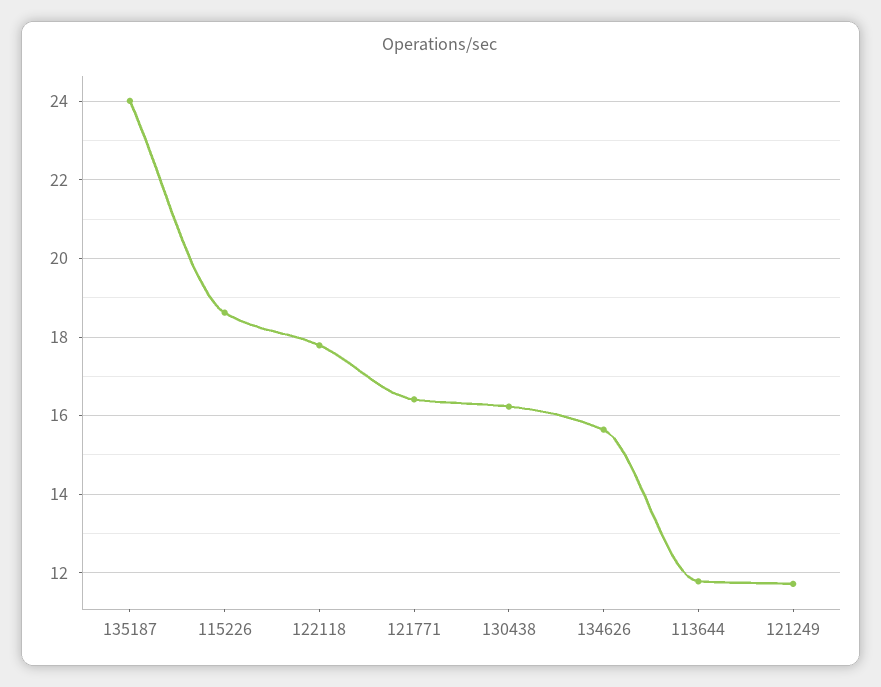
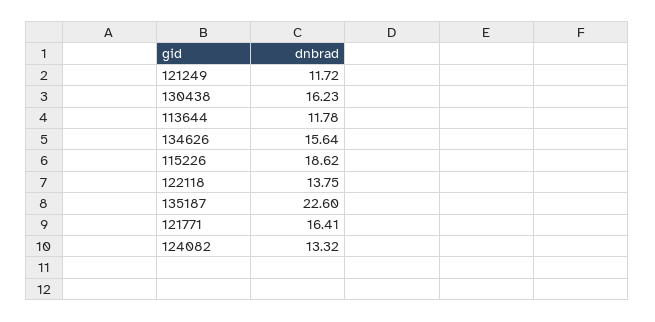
135187: 24 -> 22.6
122118: 17.8 -> 13.75
124082: none -> 13.32

